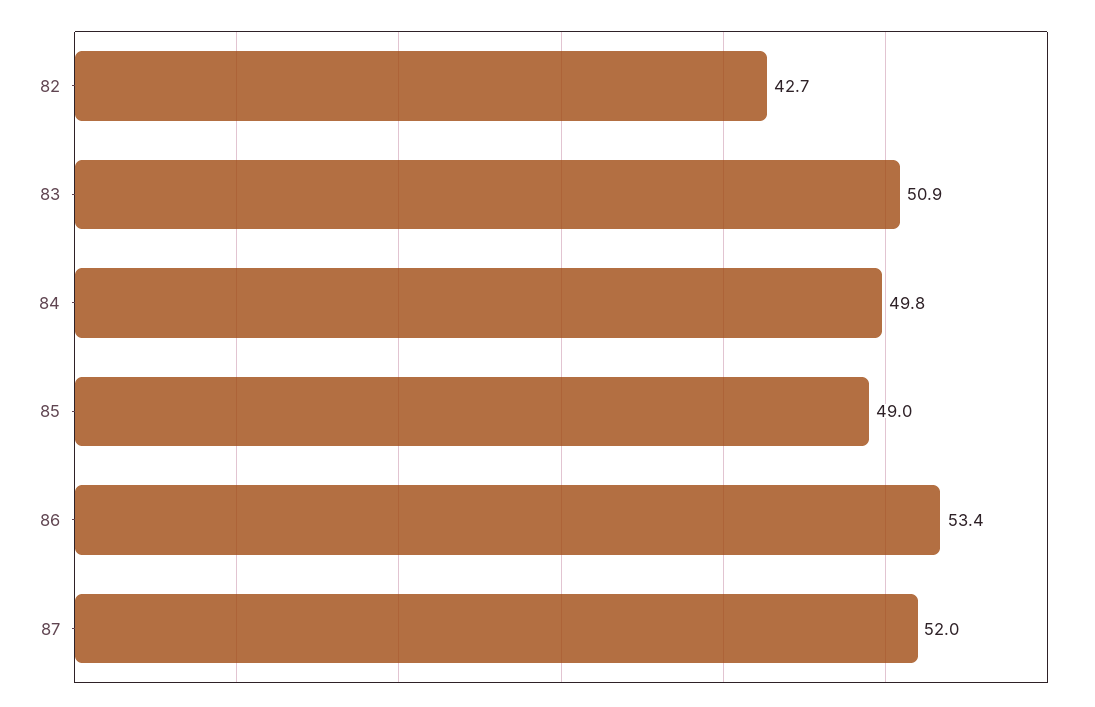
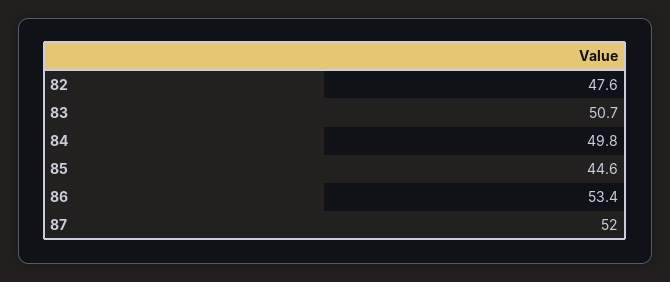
82: 42.7 -> 47.6
83: 50.9 -> 50.7
85: 49 -> 44.6

